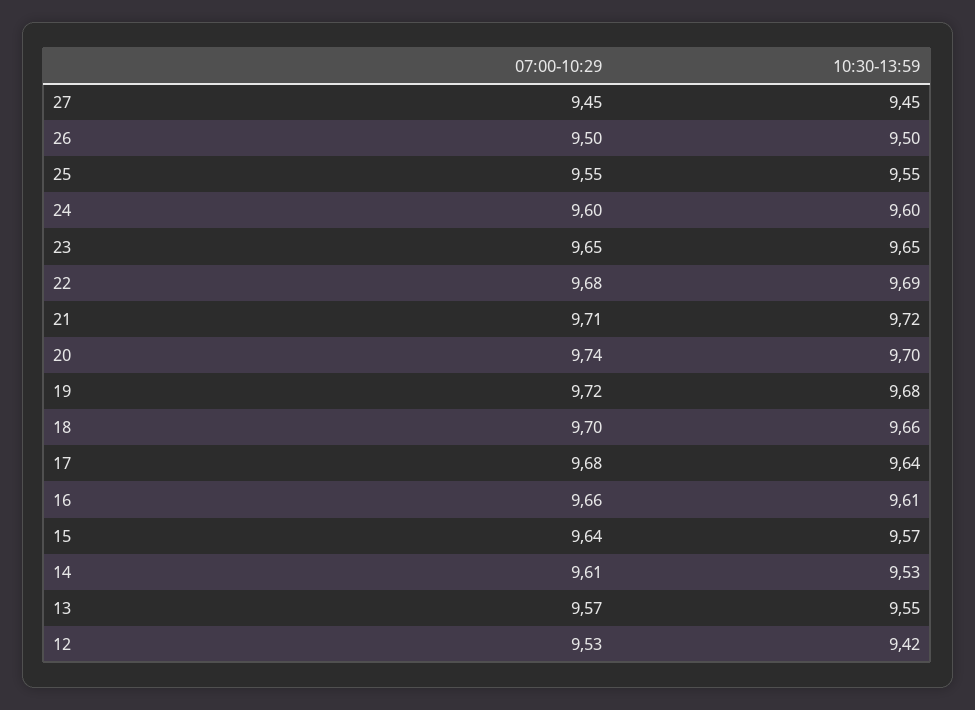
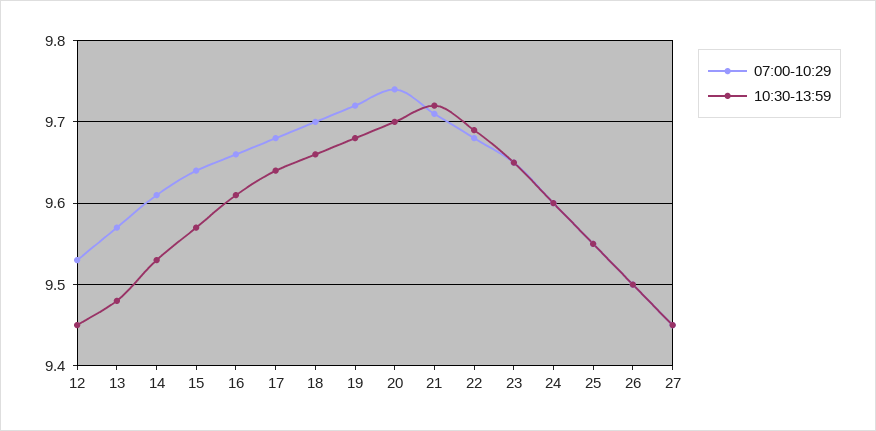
10:30-13:59, 13: 9.55 -> 9.48
10:30-13:59, 12: 9.42 -> 9.45

